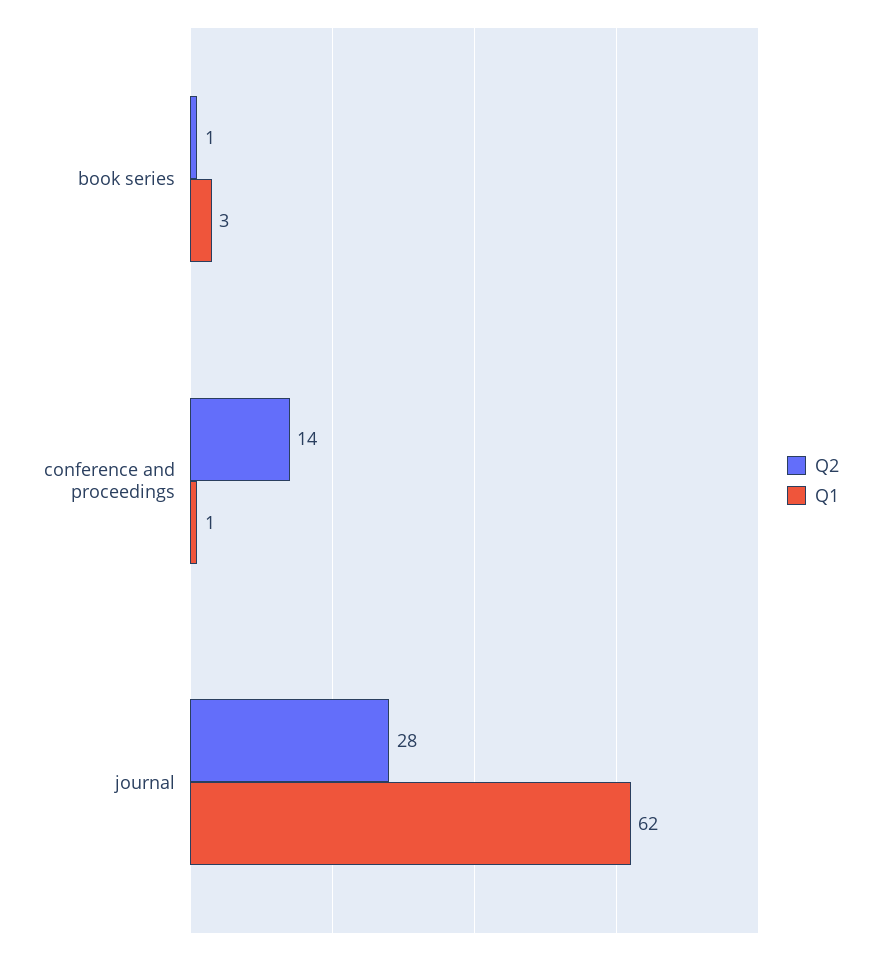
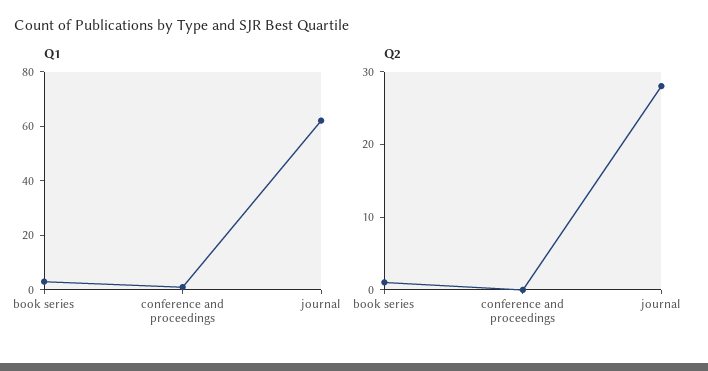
Q2, conference and proceedings: 14 -> 0

